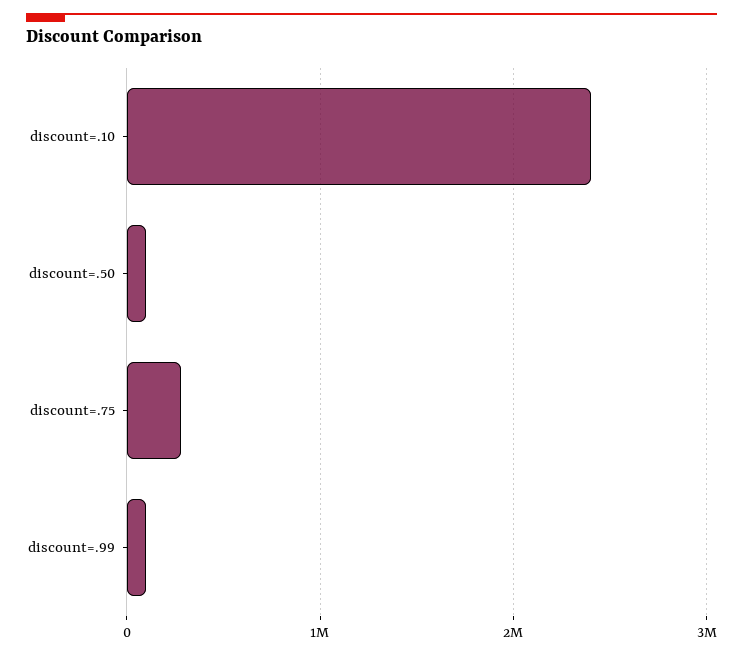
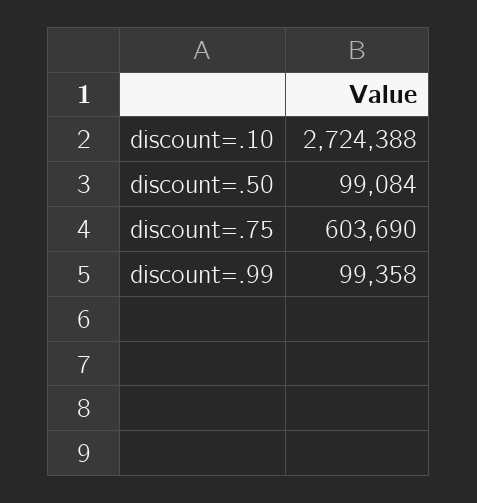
discount=.10: 2400000 -> 2724388
discount=.75: 300000 -> 603690

